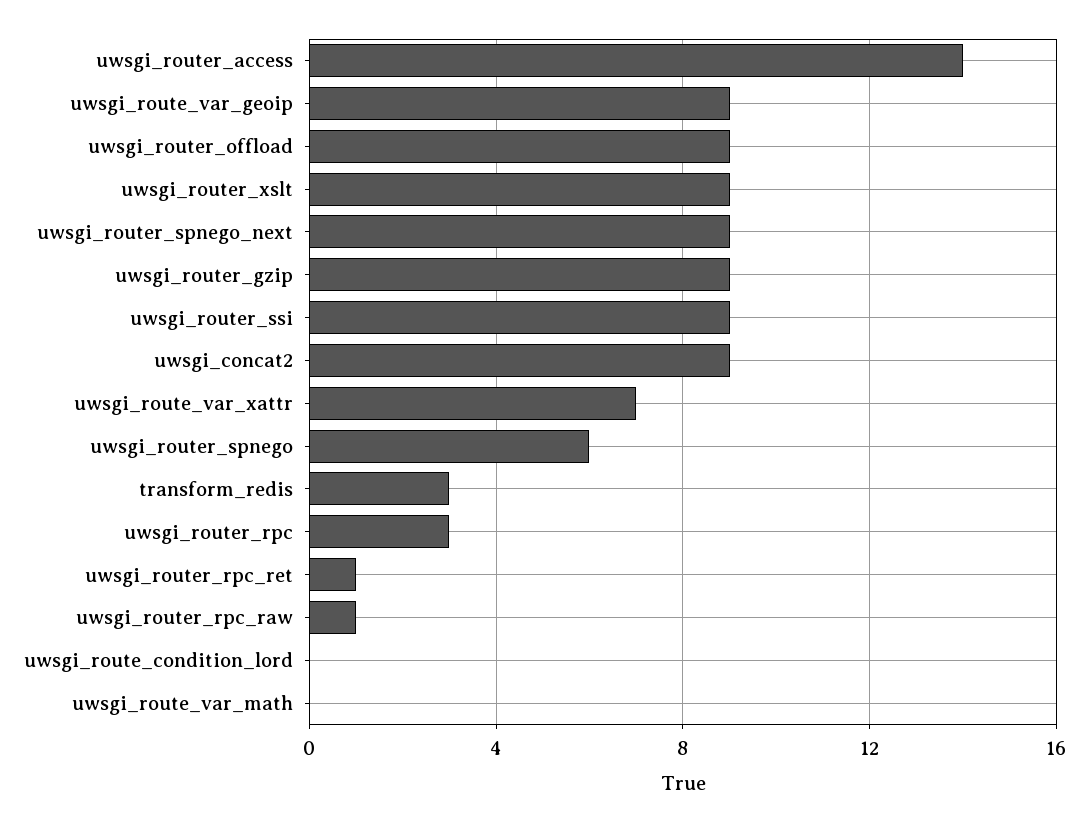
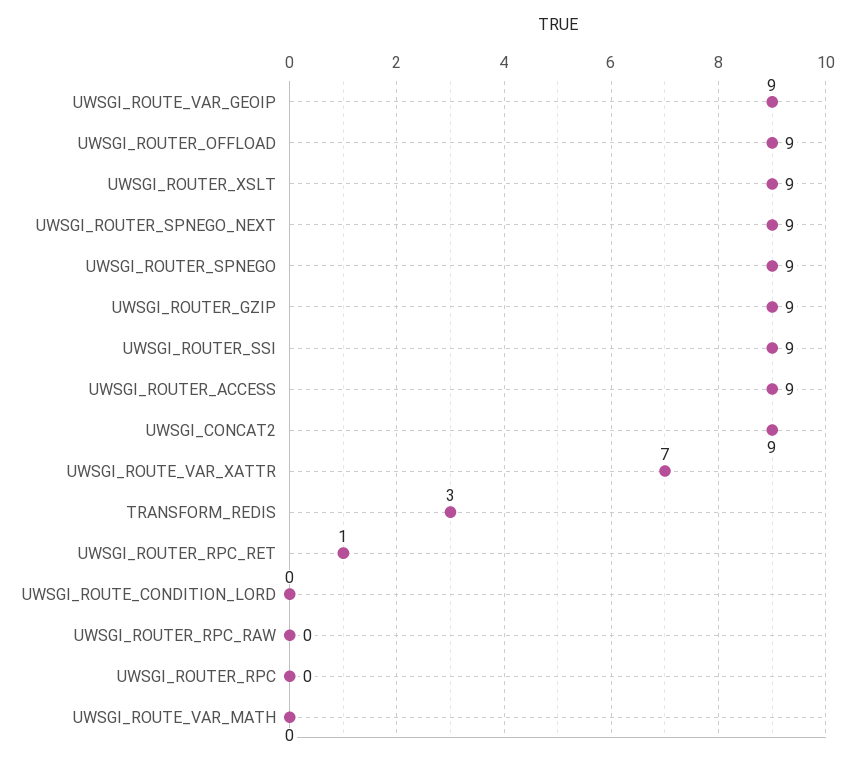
uwsgi_router_access: 14 -> 9
uwsgi_router_spnego: 6 -> 9
uwsgi_router_rpc: 3 -> 0
uwsgi_router_rpc_raw: 1 -> 0

